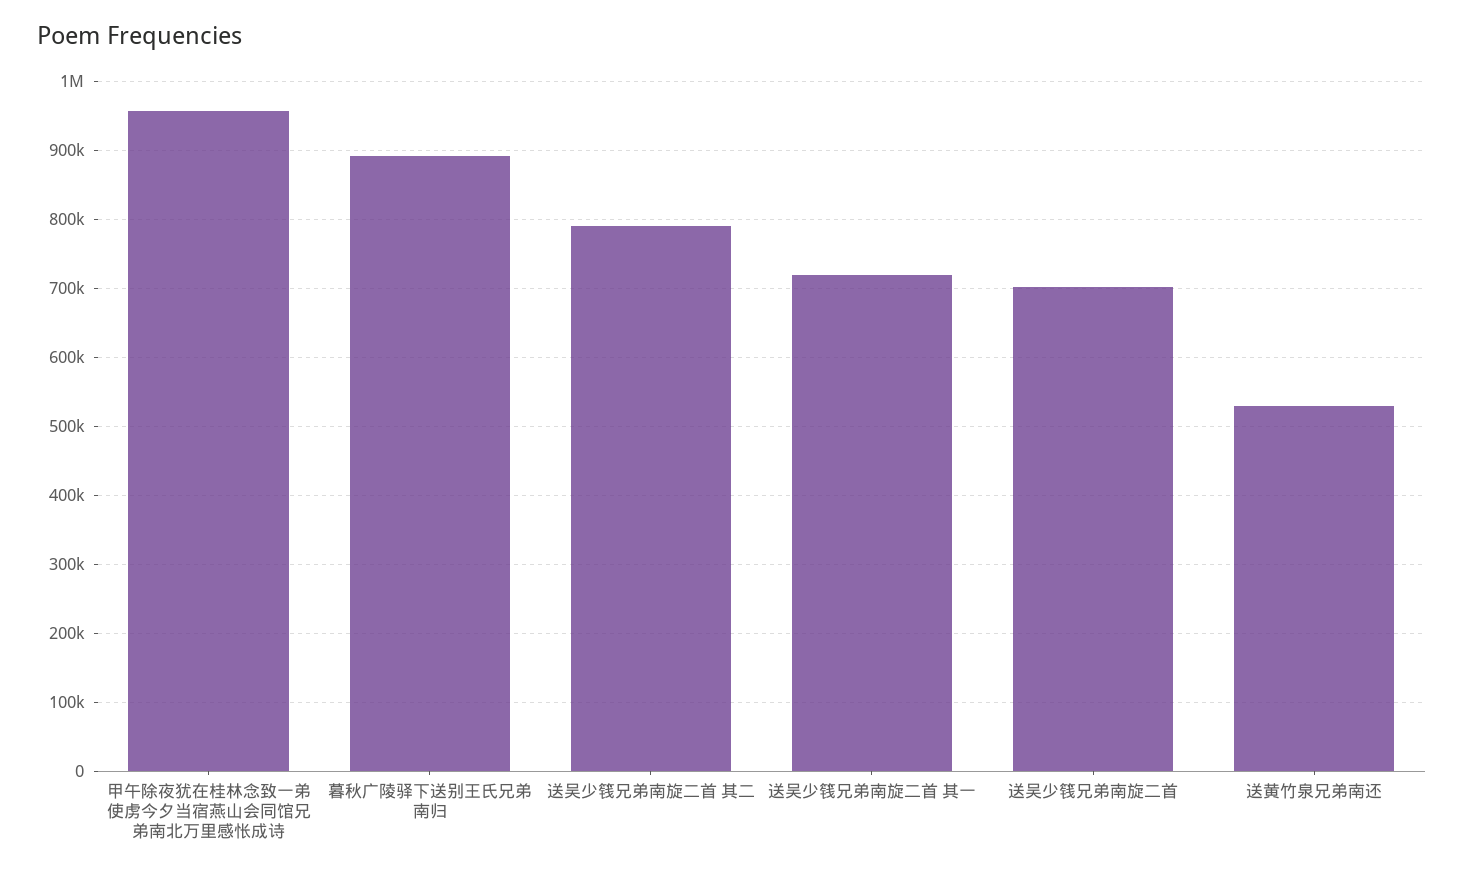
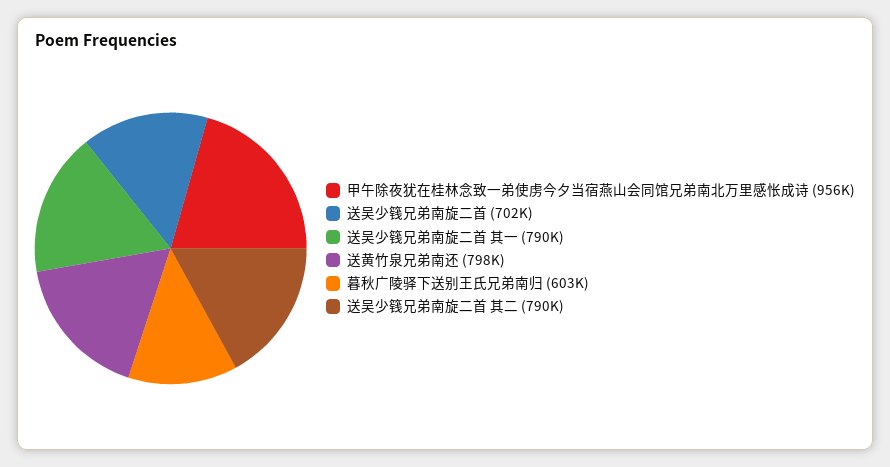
暮秋广陵驿下送别王氏兄弟南归: 890000 -> 603000
送吴少篯兄弟南旋二首 其一: 720000 -> 790000
送黄竹泉兄弟南还: 530000 -> 798000

